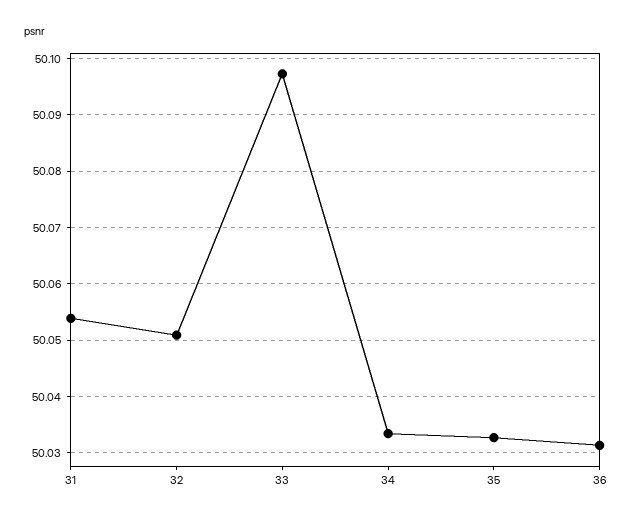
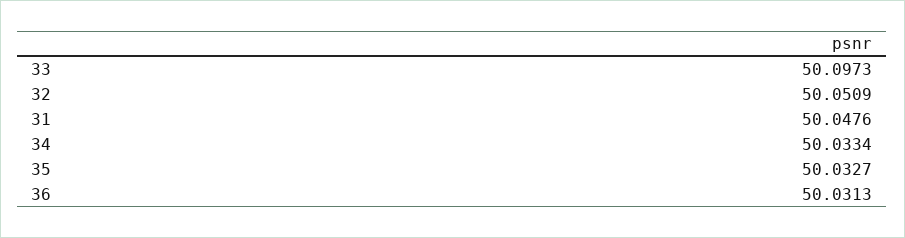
31: 50.054 -> 50.0476

